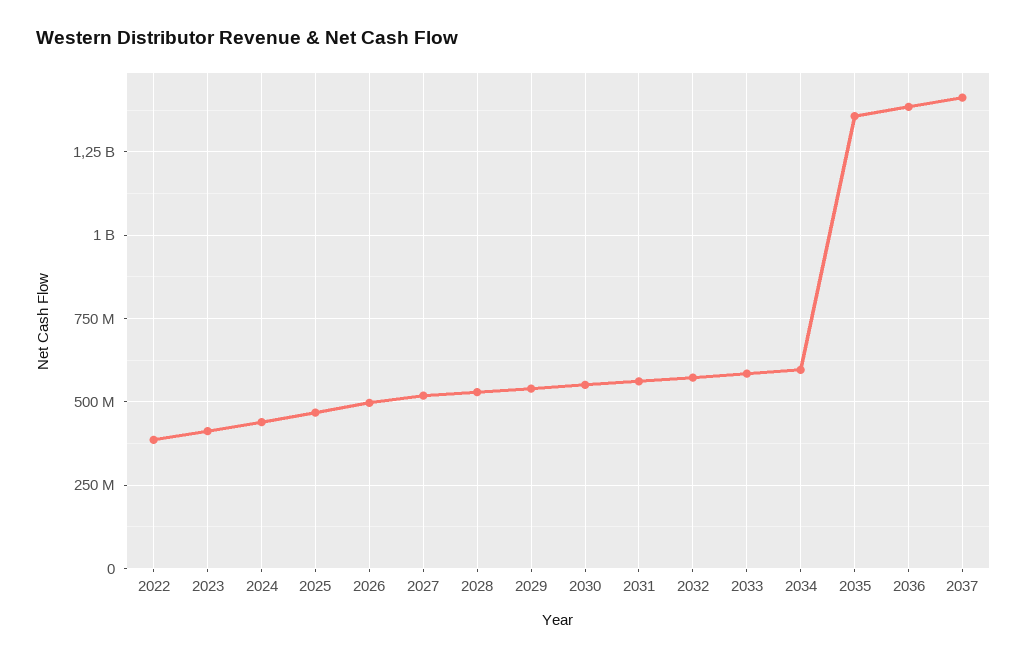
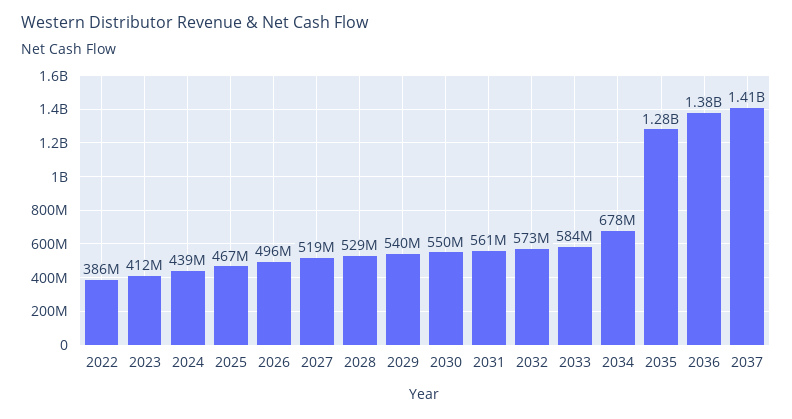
2034: 600000000 -> 678000000
2035: 1350000000 -> 1280000000

